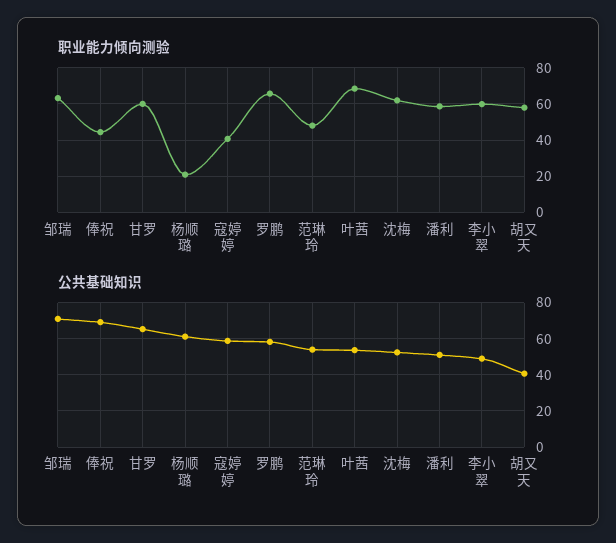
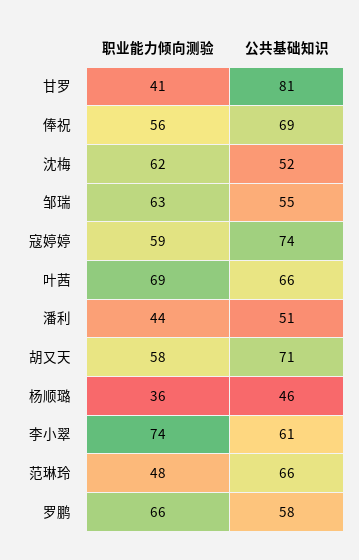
职业能力倾向测验, 俸祝: 45 -> 56
职业能力倾向测验, 甘罗: 60 -> 41
职业能力倾向测验, 杨顺璐: 20 -> 36
职业能力倾向测验, 寇婷婷: 40 -> 59
职业能力倾向测验, 潘利: 60 -> 44
职业能力倾向测验, 李小翠: 60 -> 74
公共基础知识, 邹瑞: 70 -> 55
公共基础知识, 甘罗: 65 -> 81
公共基础知识, 杨顺璐: 60 -> 46
公共基础知识, 寇婷婷: 60 -> 74
公共基础知识, 范琳玲: 55 -> 66
公共基础知识, 叶茜: 55 -> 66
公共基础知识, 李小翠: 50 -> 61
公共基础知识, 胡又天: 40 -> 71

